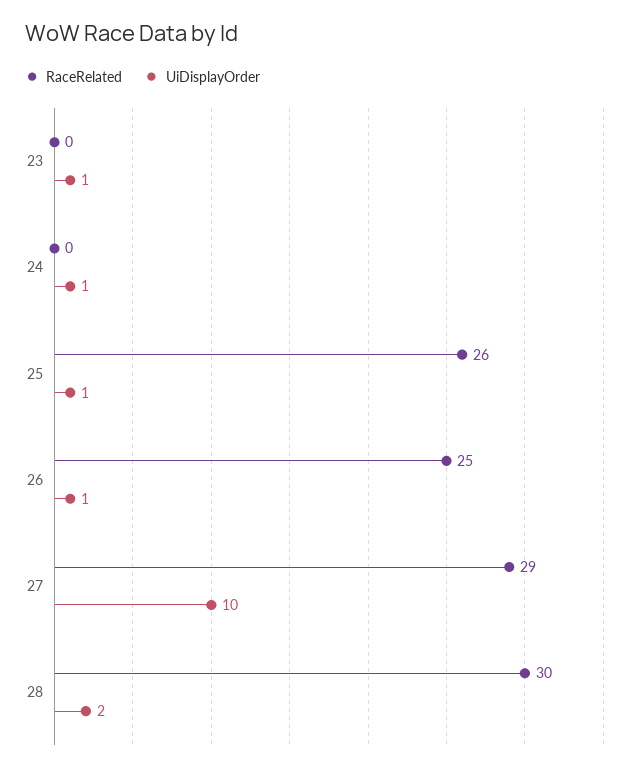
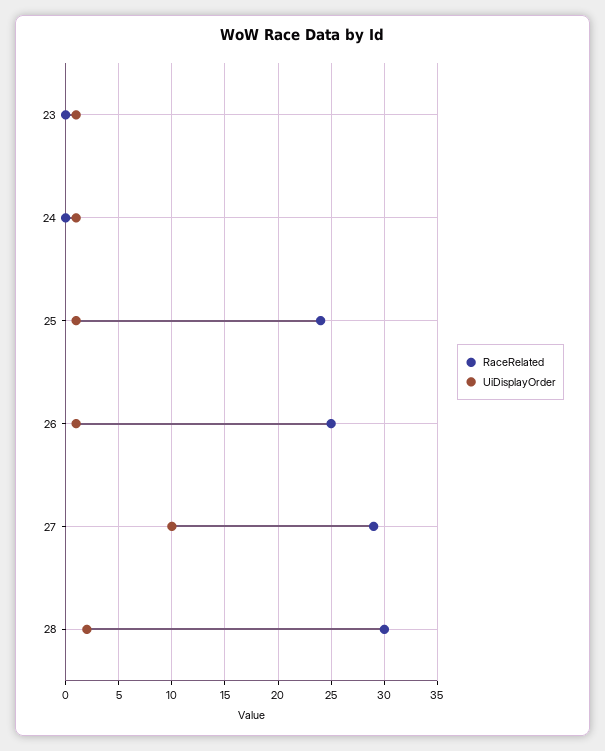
RaceRelated, 25: 26 -> 24

